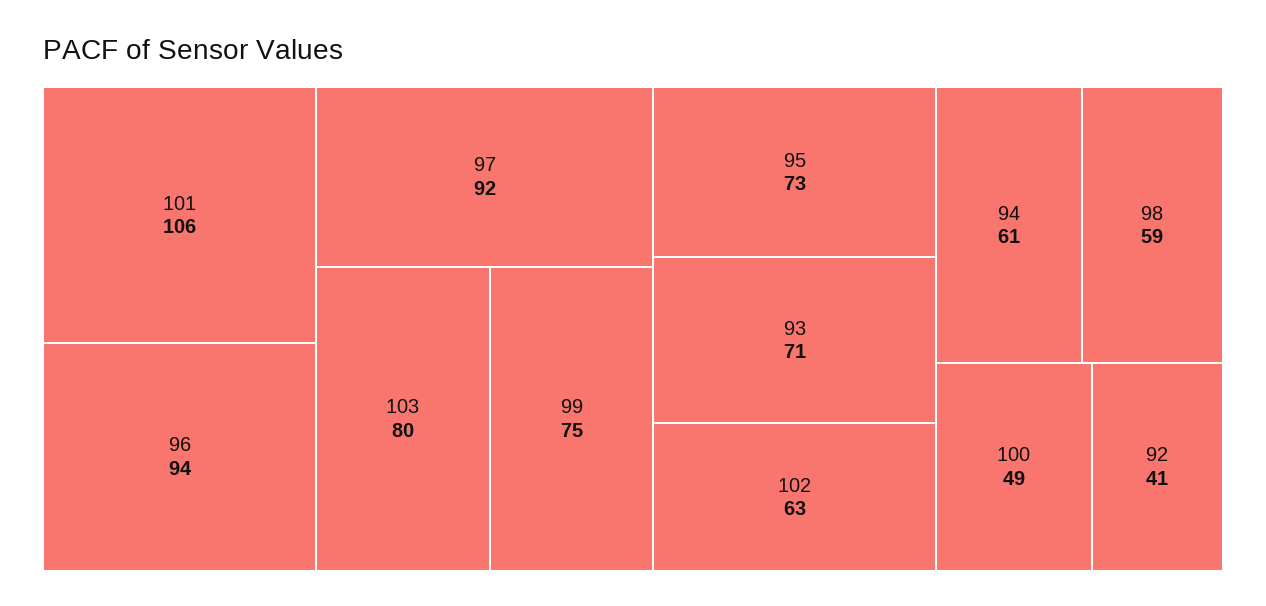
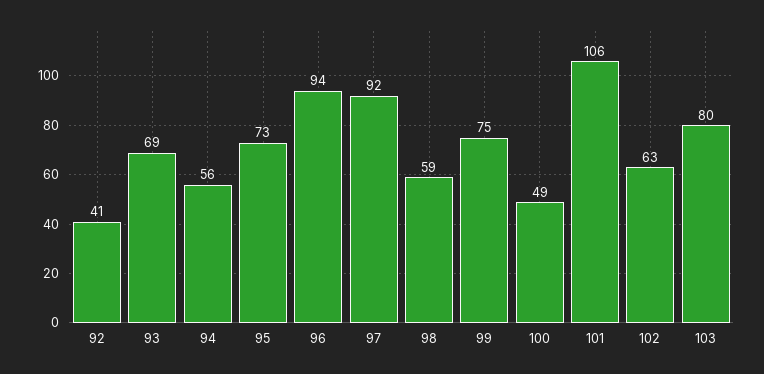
93: 71 -> 69
94: 61 -> 56

